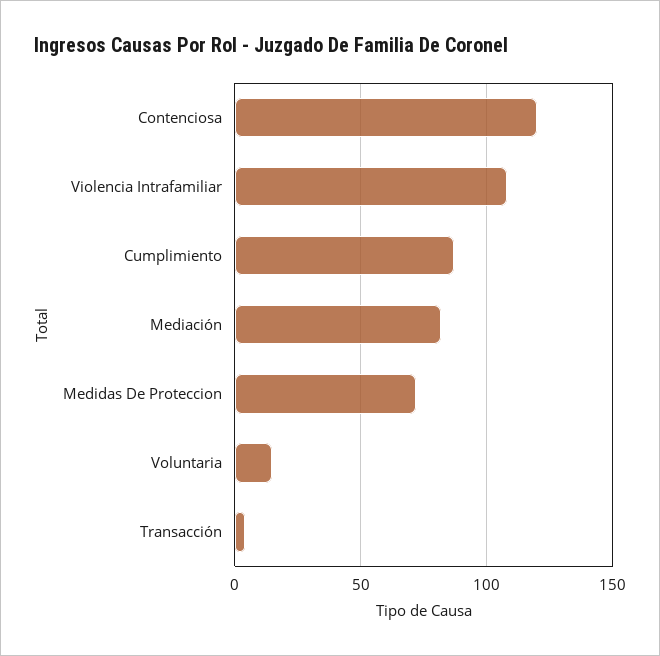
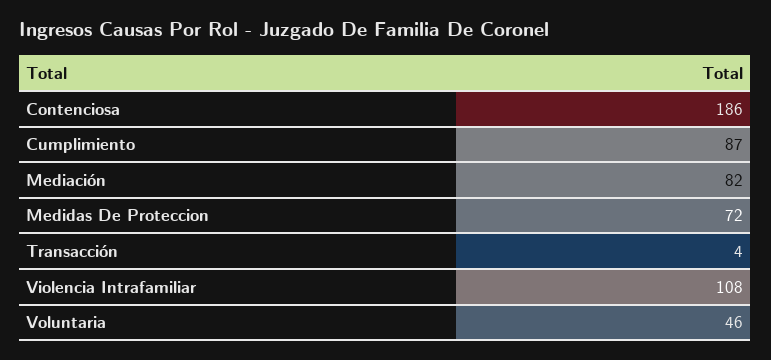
Contenciosa: 120 -> 186
Voluntaria: 15 -> 46

